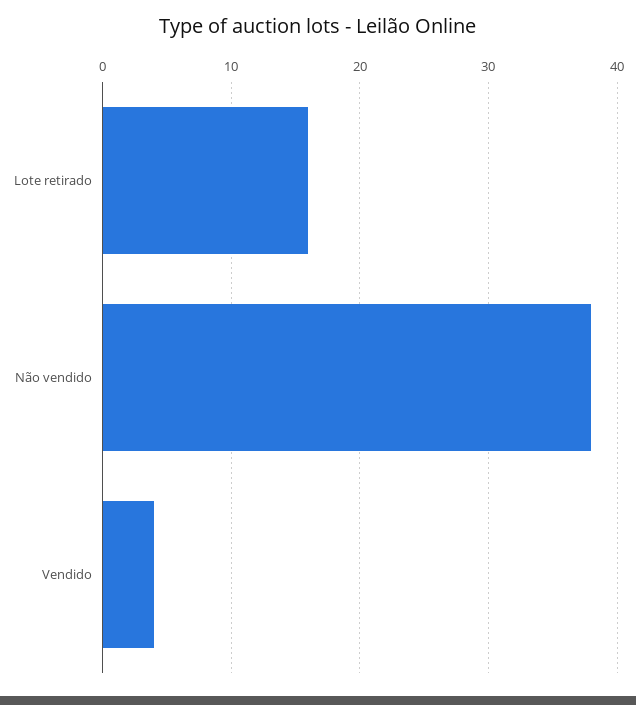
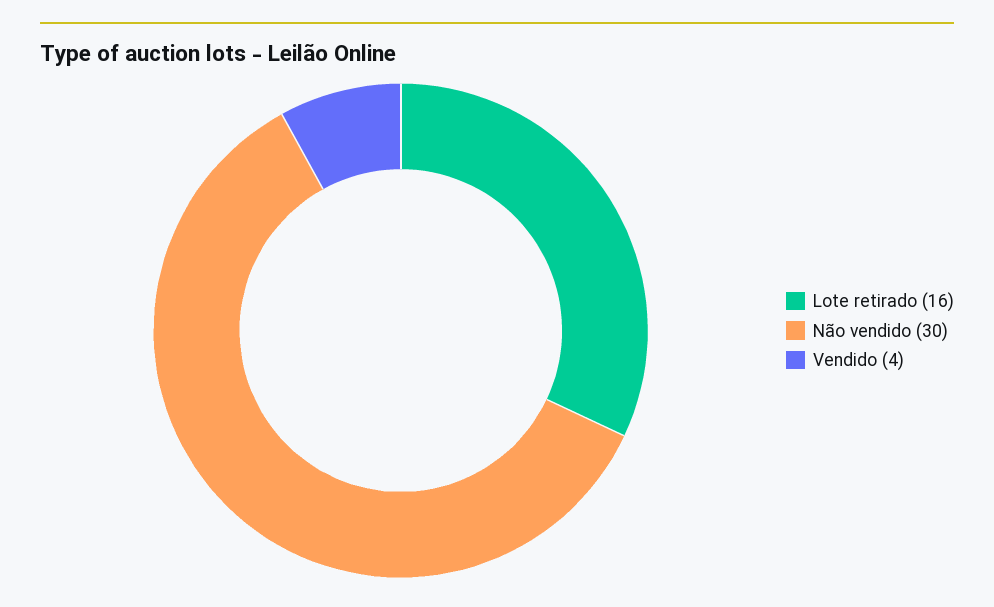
Não vendido: 38 -> 30

